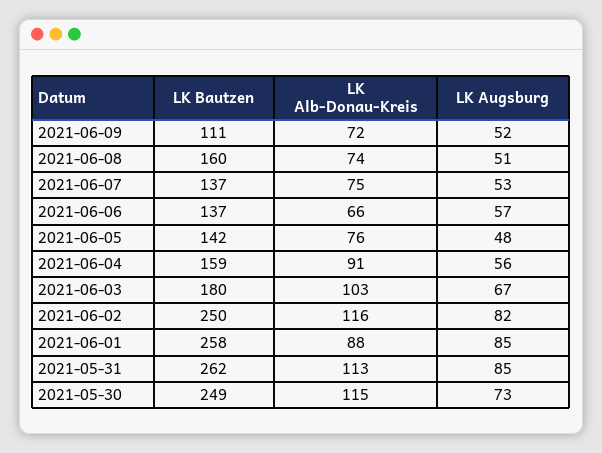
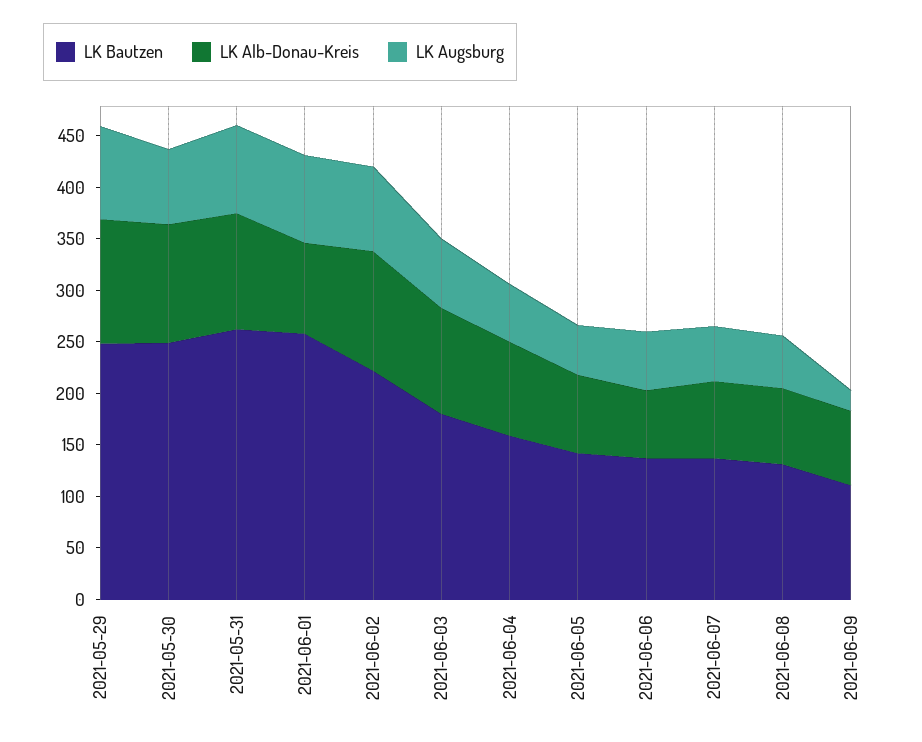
LK Augsburg, 2021-06-09: 52 -> 20
LK Bautzen, 2021-06-08: 160 -> 130
LK Bautzen, 2021-06-02: 250 -> 220
LK Bautzen, 2021-05-29: none -> 250
LK Alb-Donau-Kreis, 2021-05-29: none -> 120
LK Augsburg, 2021-05-29: none -> 90

